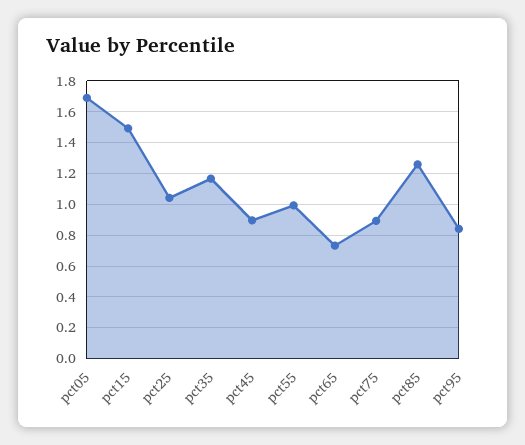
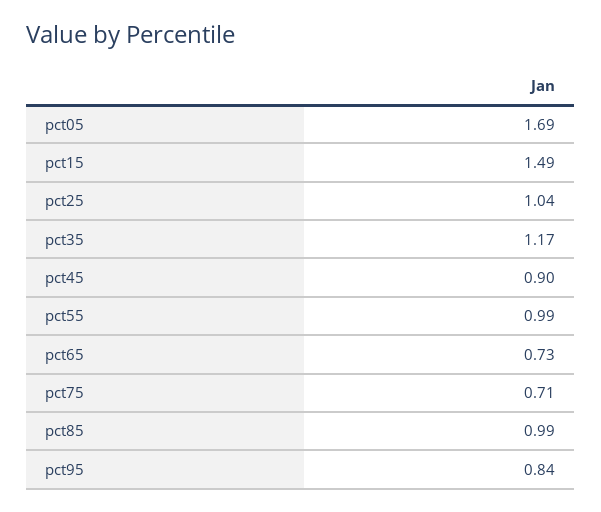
pct75: 0.9 -> 0.71
pct85: 1.25 -> 0.99

